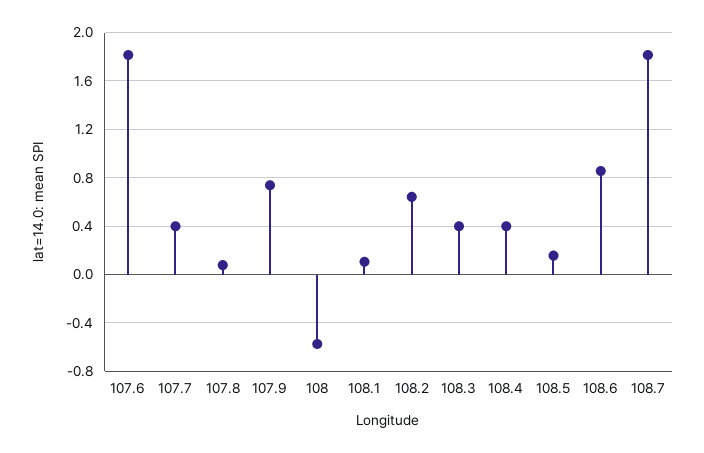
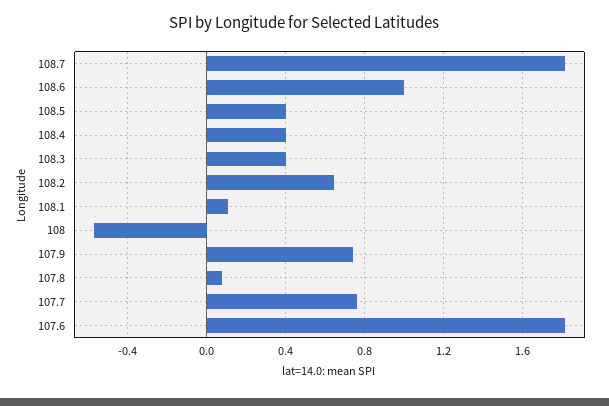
107.7: 0.4 -> 0.75
108.5: 0.15 -> 0.4
108.6: 0.85 -> 1

